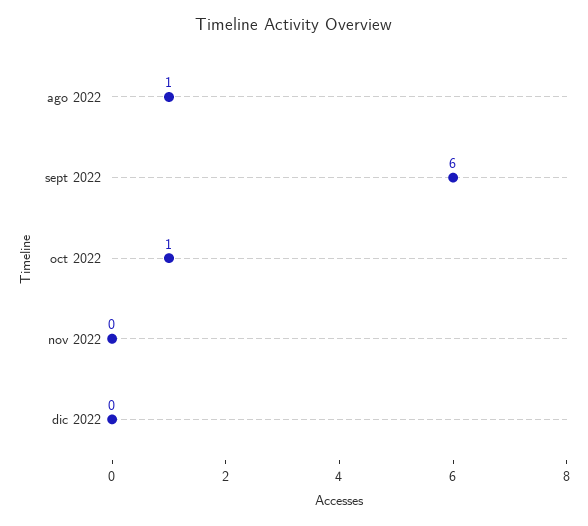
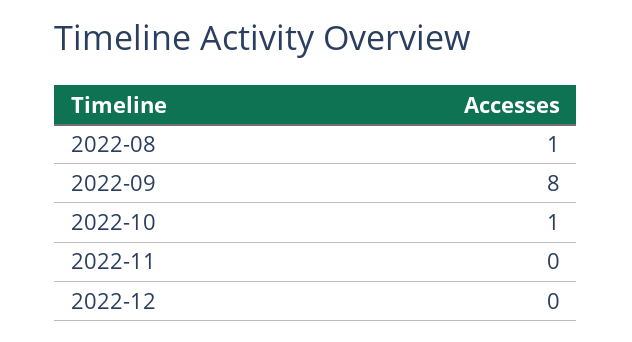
sept 2022: 6 -> 8

